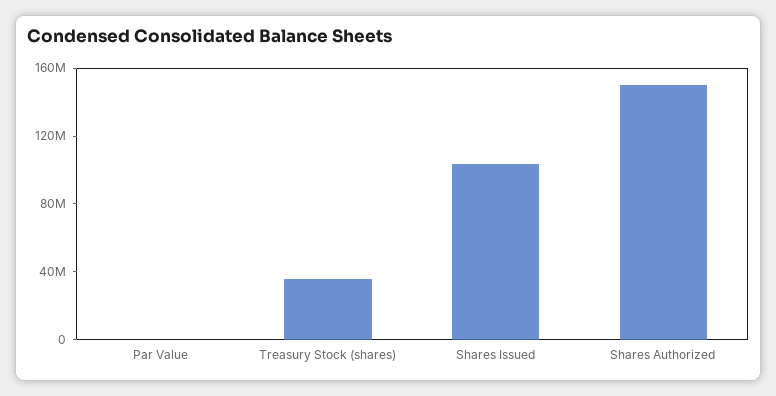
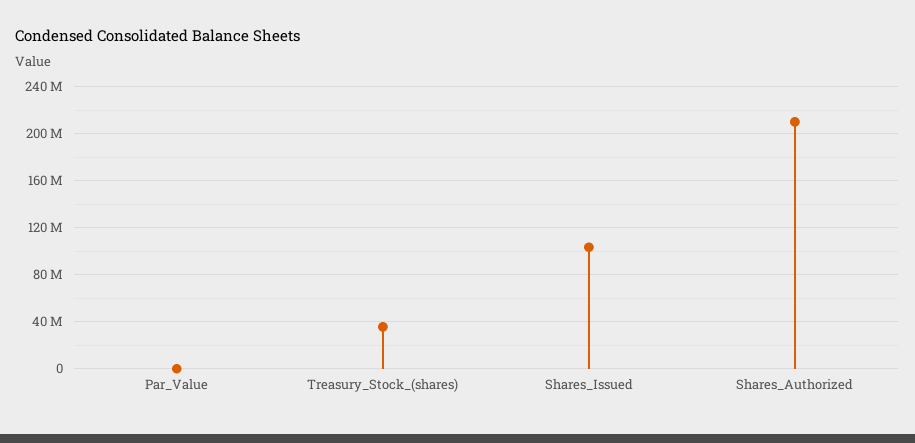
Shares Authorized: 150000000 -> 210000000

